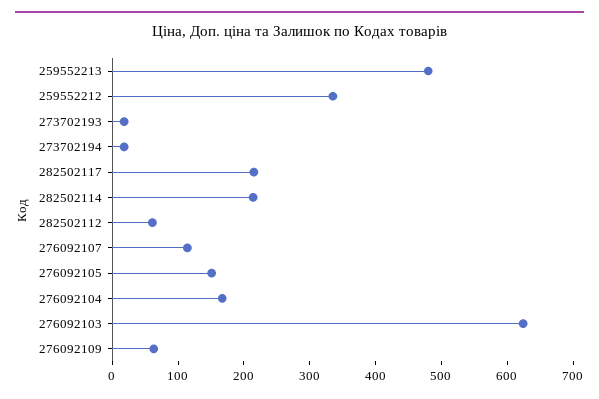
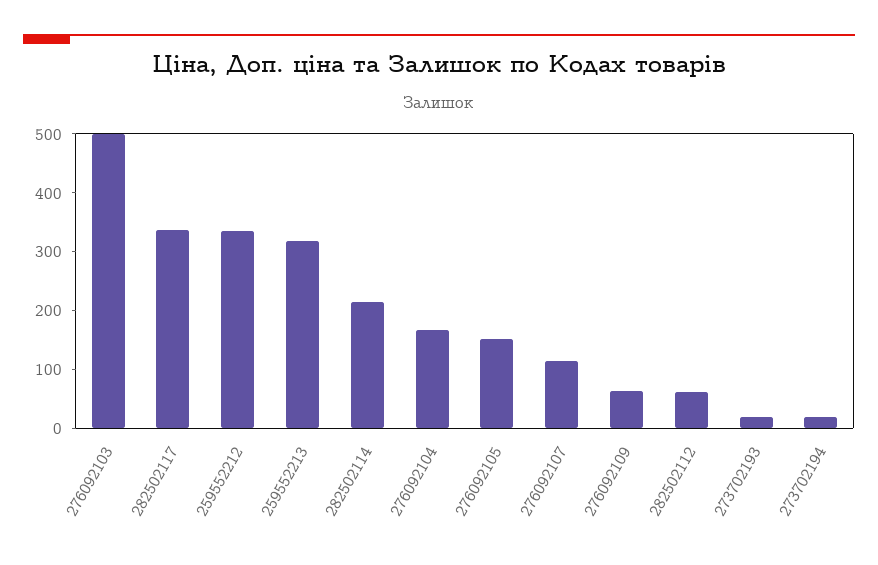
259552213: 480 -> 320
282502117: 220 -> 340
276092103: 620 -> 500

